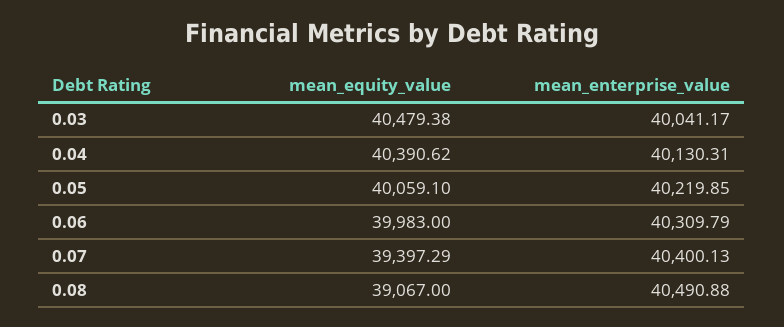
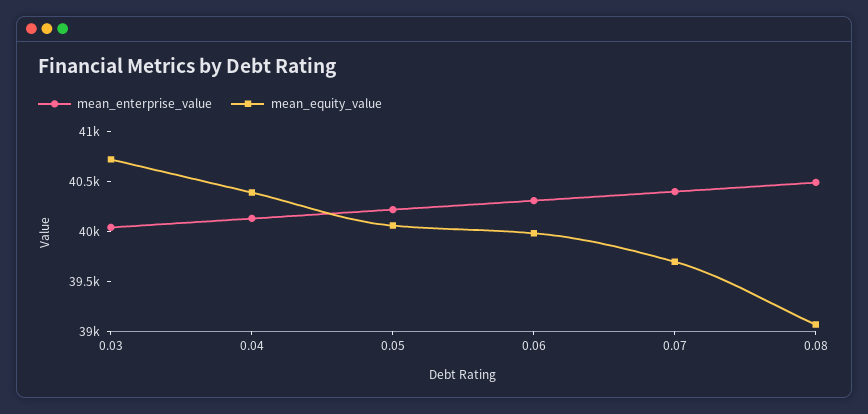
mean_equity_value, 0.03: 40479.38 -> 40700
mean_equity_value, 0.07: 39397.29 -> 39700

